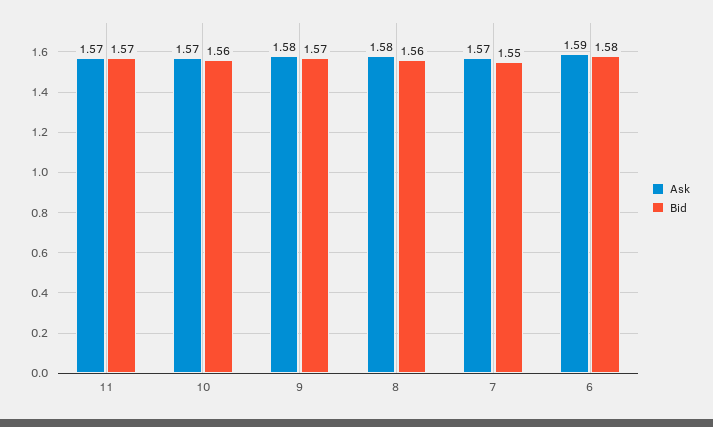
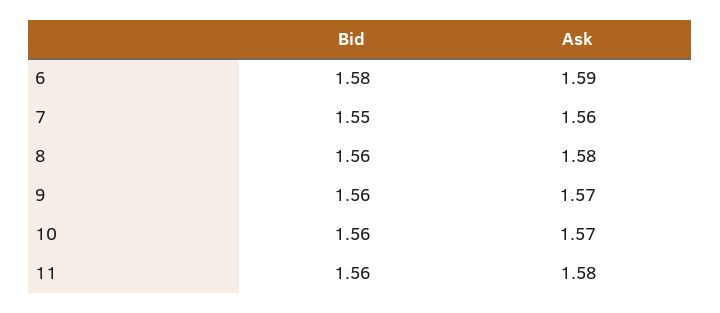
Ask, 11: 1.57 -> 1.58
Bid, 11: 1.57 -> 1.56
Ask, 9: 1.58 -> 1.57
Bid, 9: 1.57 -> 1.56
Ask, 7: 1.57 -> 1.56

